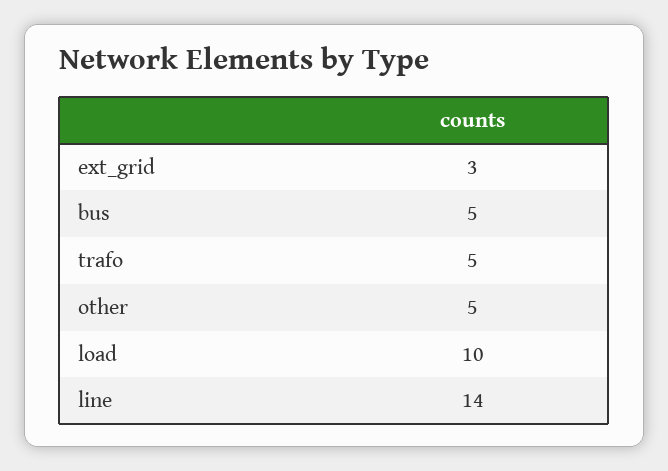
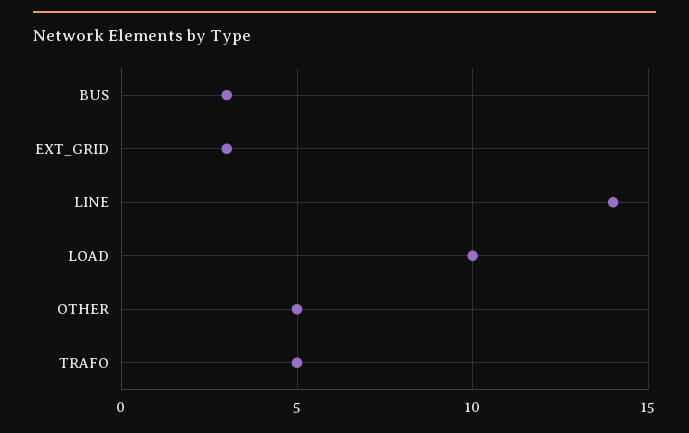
bus: 5 -> 3

